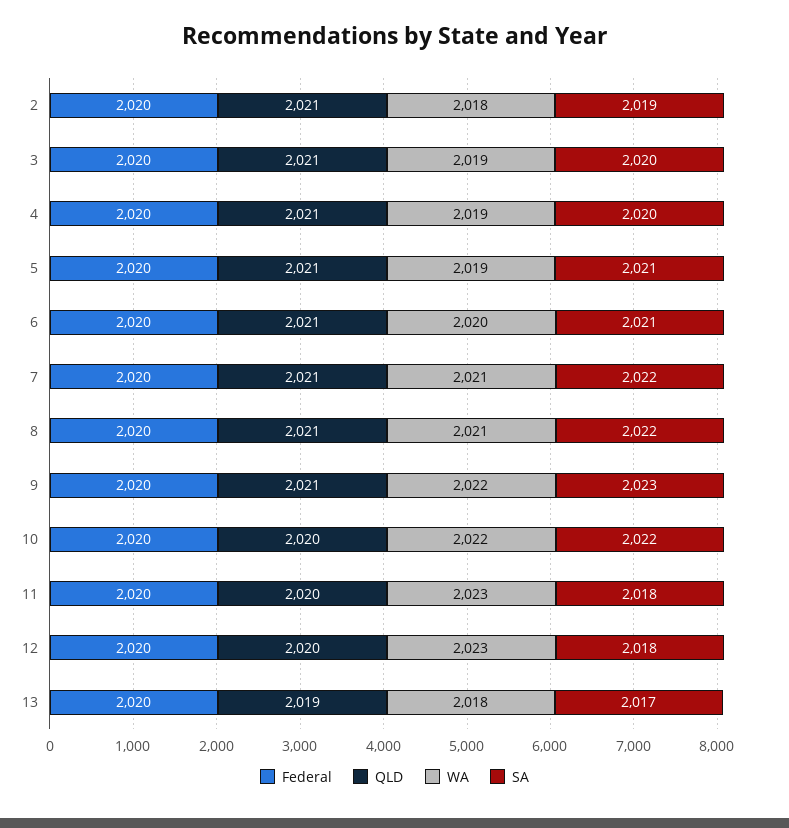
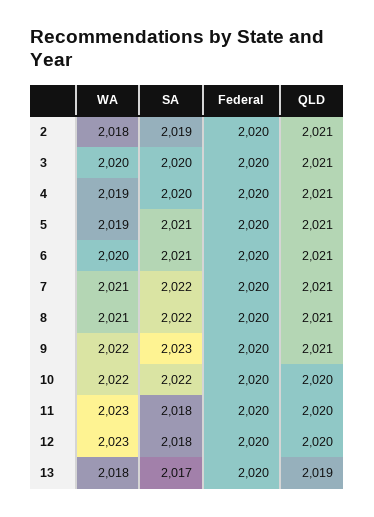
WA, 3: 2019 -> 2020

